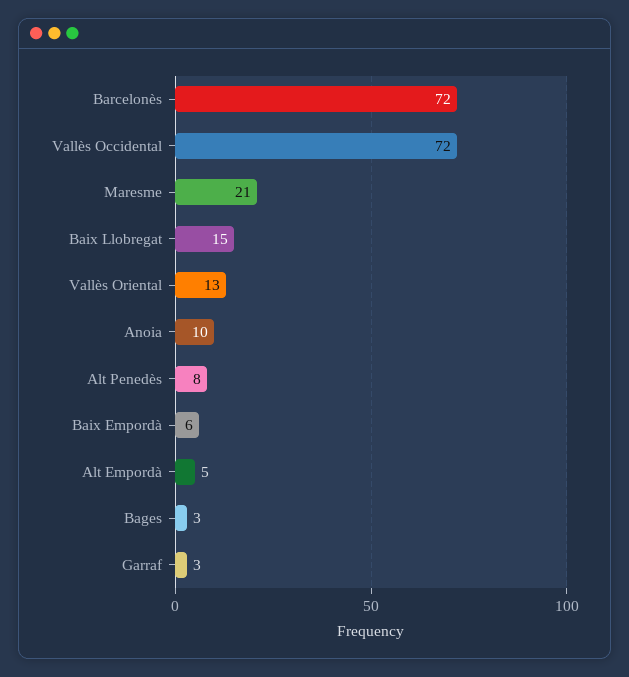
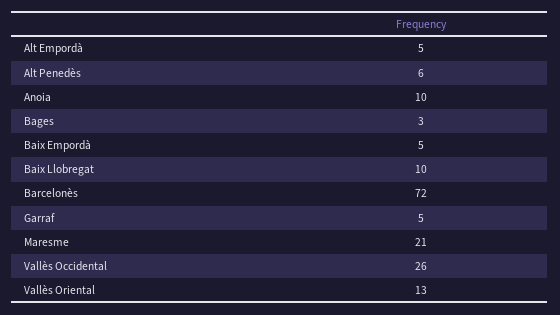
Vallès Occidental: 72 -> 26
Baix Llobregat: 15 -> 10
Alt Penedès: 8 -> 6
Baix Empordà: 6 -> 5
Garraf: 3 -> 5

